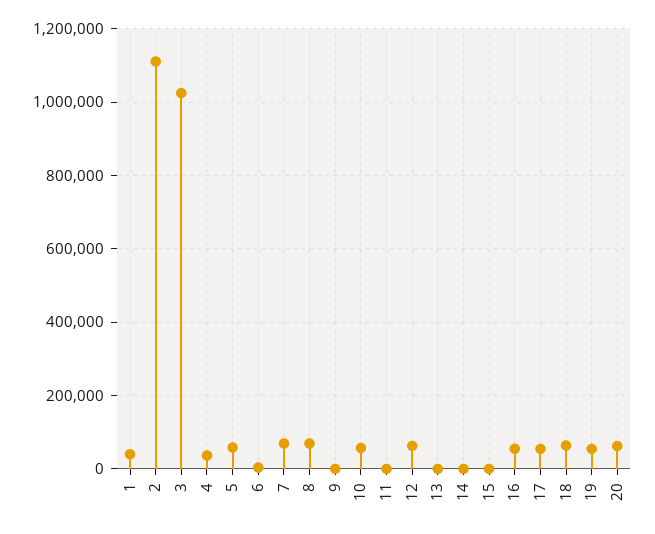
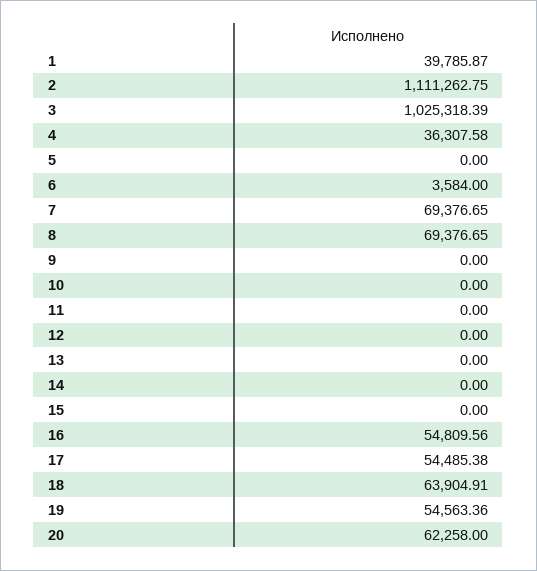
5: 60000 -> 0
10: 60000 -> 0
12: 60000 -> 0

